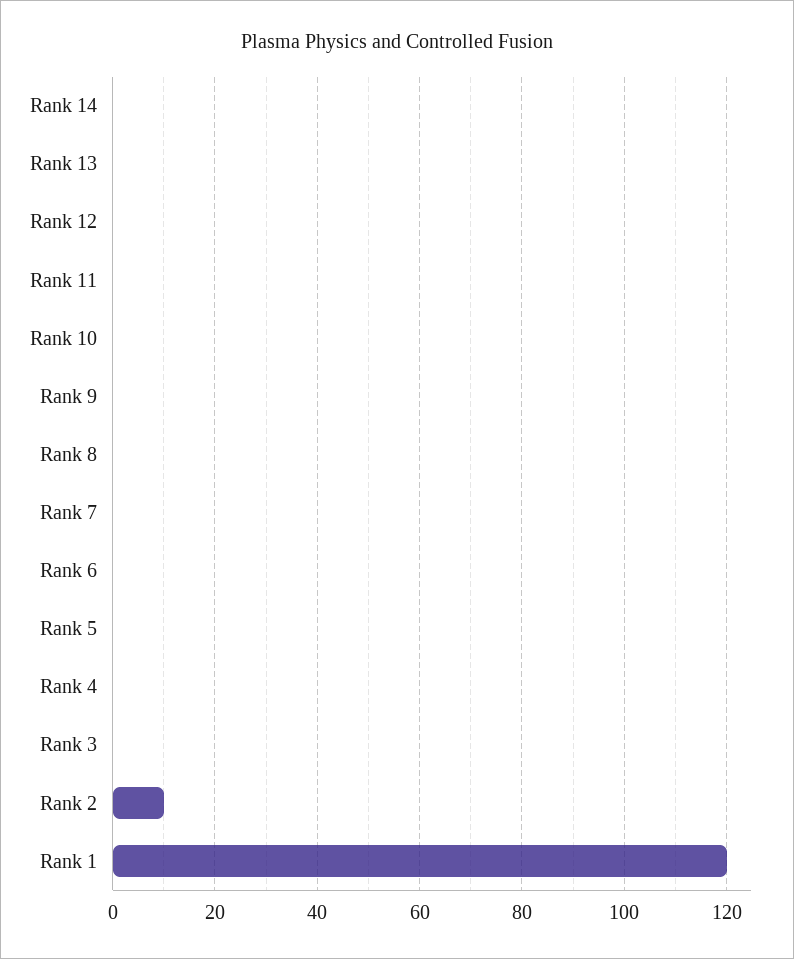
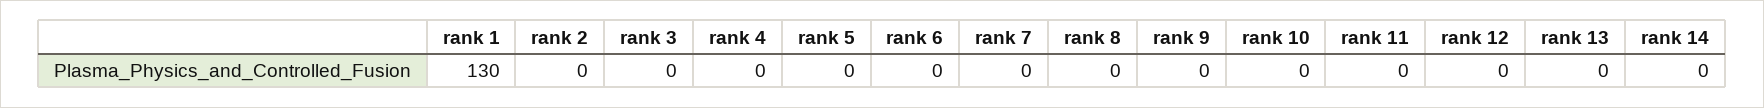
Rank 2: 10 -> 0
Rank 1: 120 -> 130

